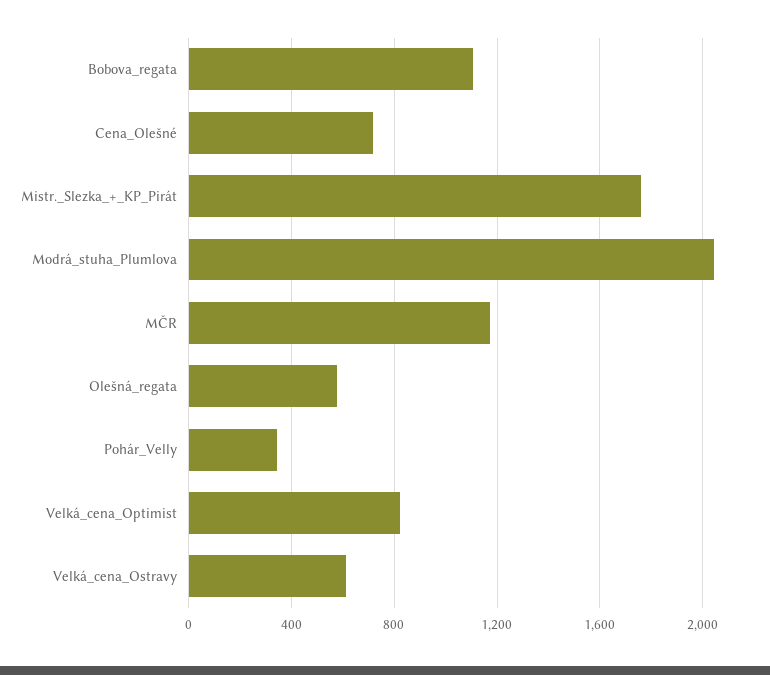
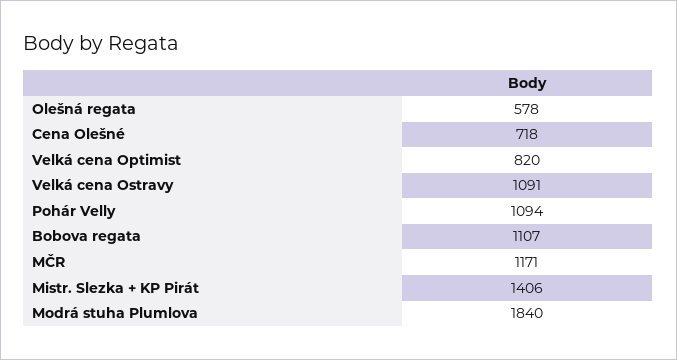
Mistr._Slezka_+_KP_Pirát: 1750 -> 1406
Modrá_stuha_Plumlova: 2050 -> 1840
Pohár_Velly: 350 -> 1094
Velká_cena_Ostravy: 600 -> 1091

